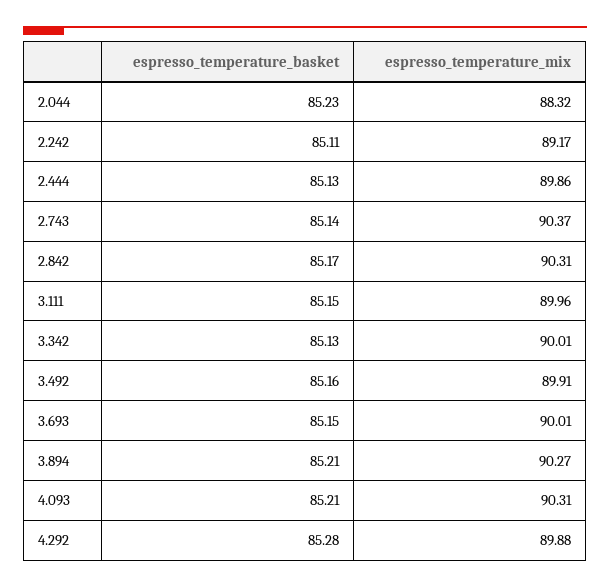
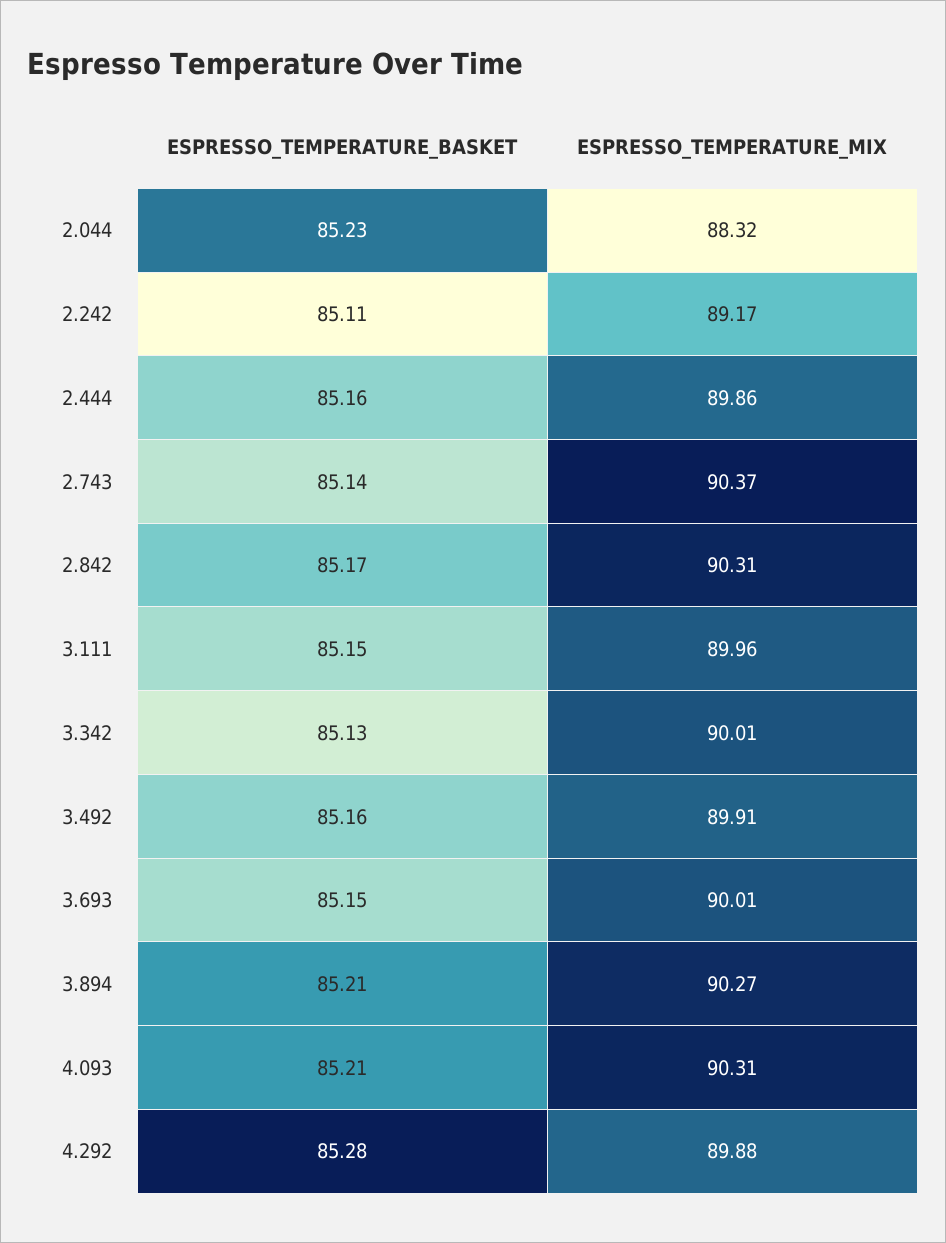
espresso_temperature_basket, 2.444: 85.13 -> 85.16

